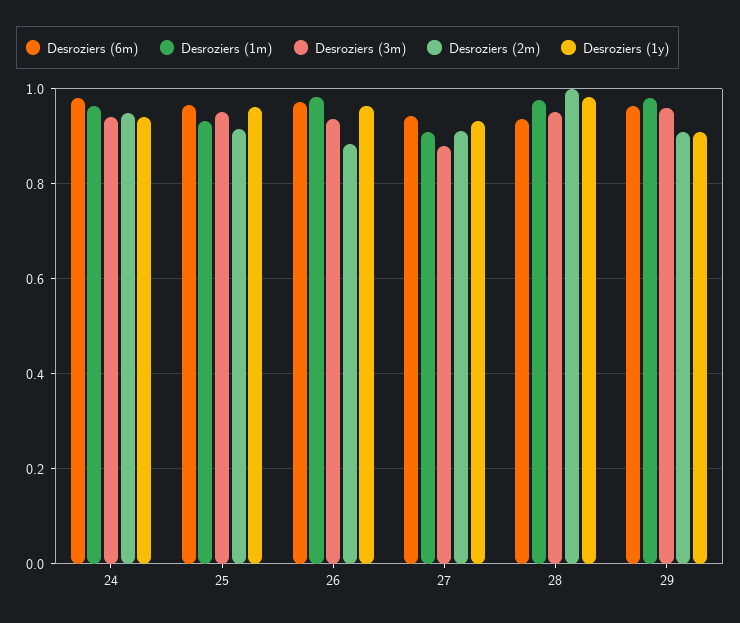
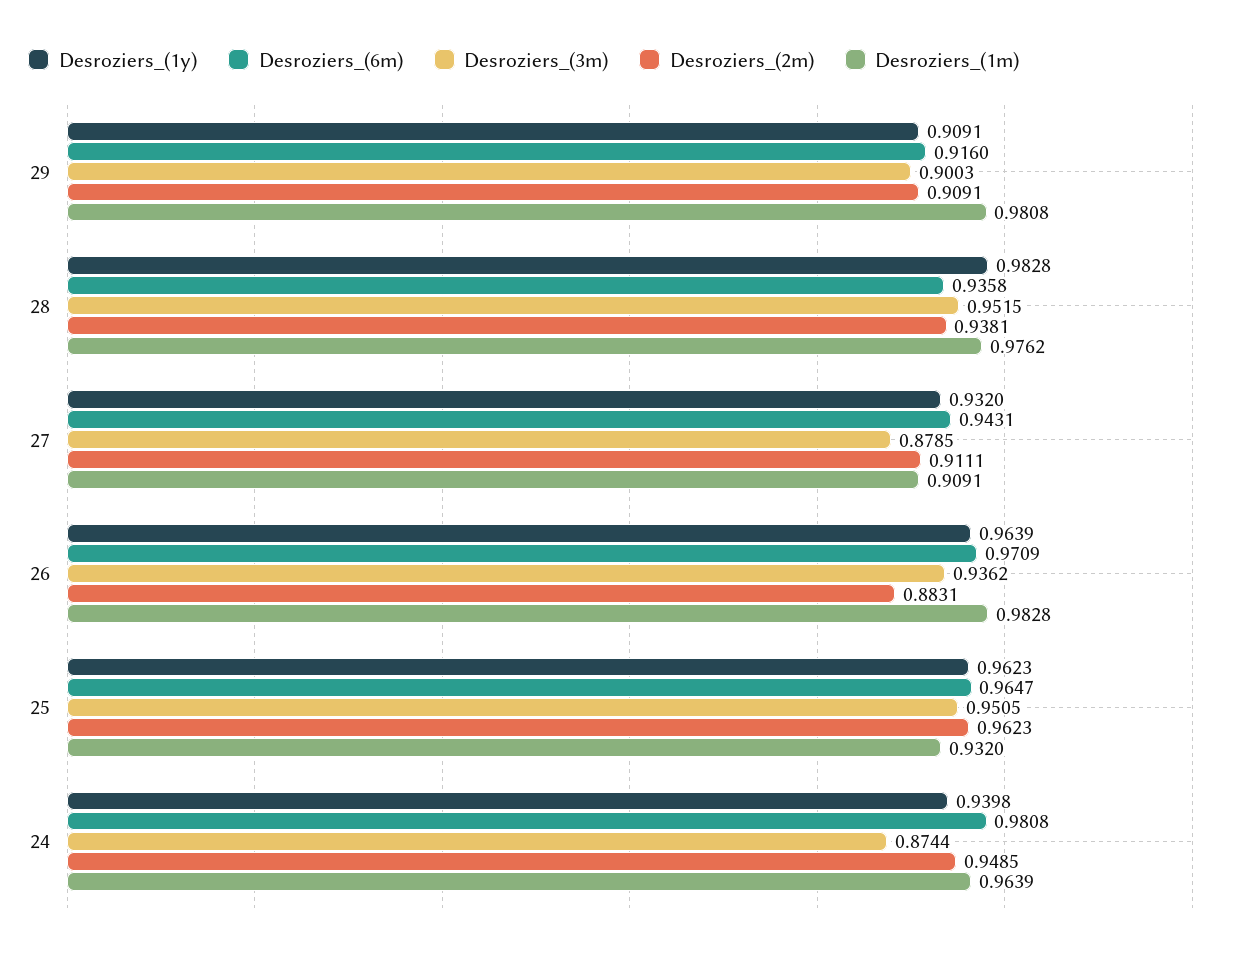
Desroziers (3m), 24: 0.94 -> 0.8744
Desroziers (2m), 25: 0.92 -> 0.9623
Desroziers (2m), 28: 1 -> 0.9381
Desroziers (6m), 29: 0.96 -> 0.916
Desroziers (3m), 29: 0.96 -> 0.9003

